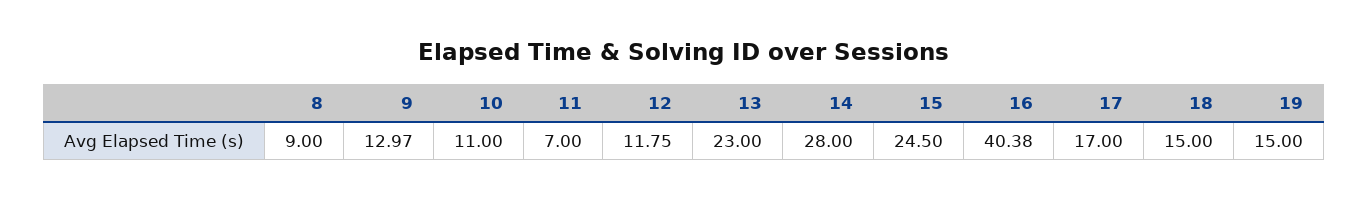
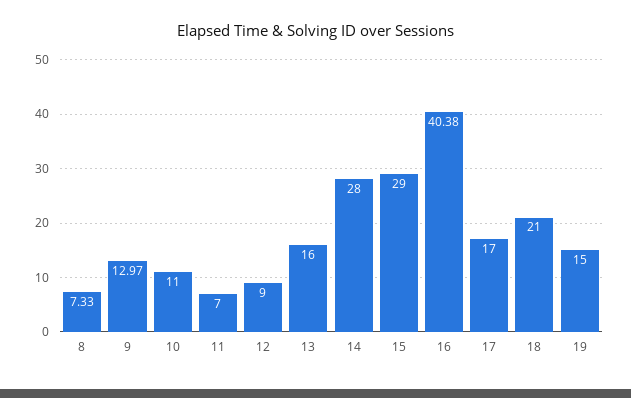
8: 9 -> 7.33
12: 11.75 -> 9
13: 23 -> 16
15: 24.5 -> 29
18: 15 -> 21

